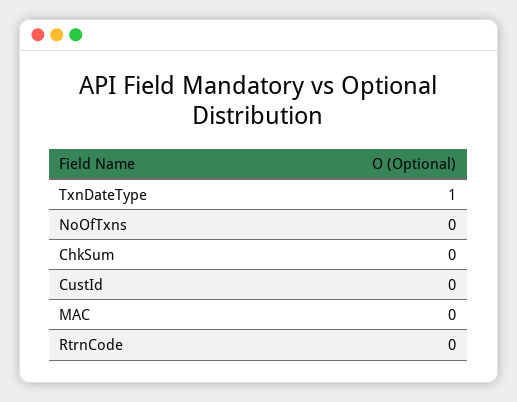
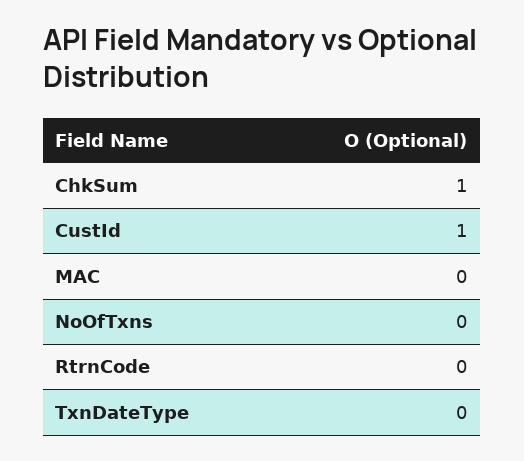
TxnDateType: 1 -> 0
ChkSum: 0 -> 1
CustId: 0 -> 1

